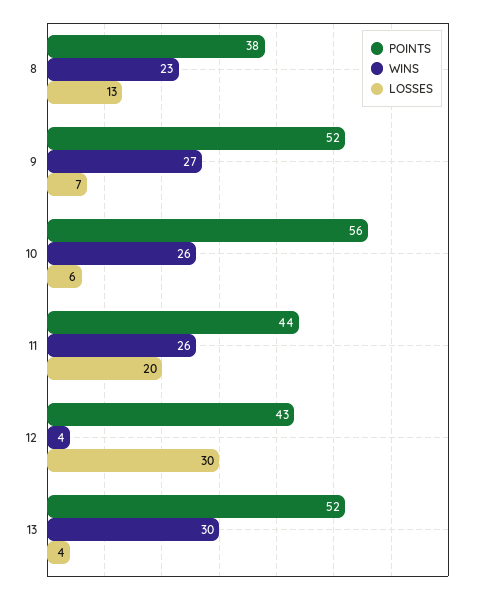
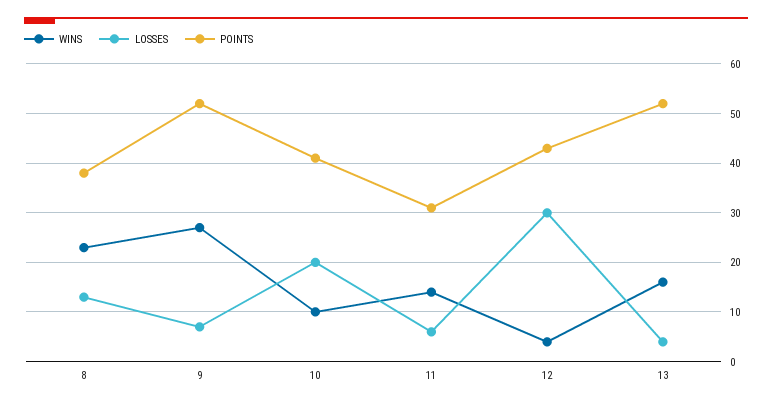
POINTS, 10: 56 -> 40
WINS, 10: 26 -> 10
LOSSES, 10: 6 -> 20
POINTS, 11: 44 -> 30
WINS, 11: 26 -> 15
LOSSES, 11: 20 -> 5
WINS, 13: 30 -> 15

